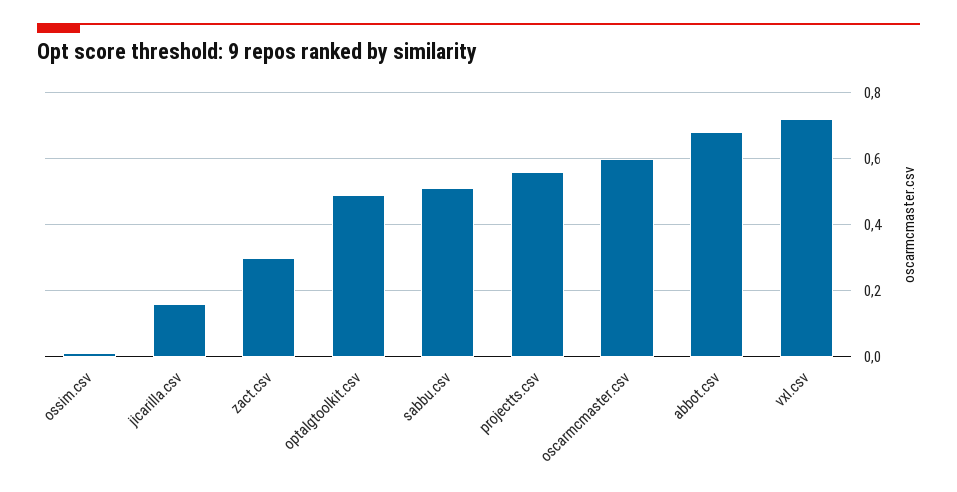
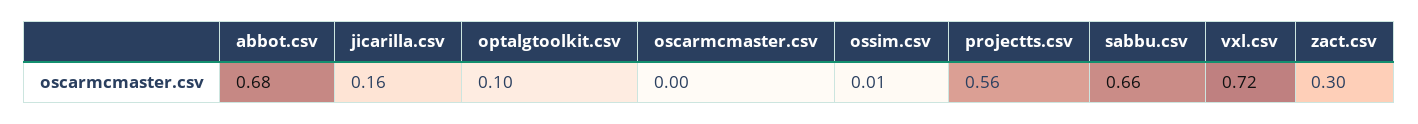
optalgtoolkit.csv: 0.5 -> 0.1
sabbu.csv: 0.5 -> 0.66
oscarmcmaster.csv: 0.6 -> 0

